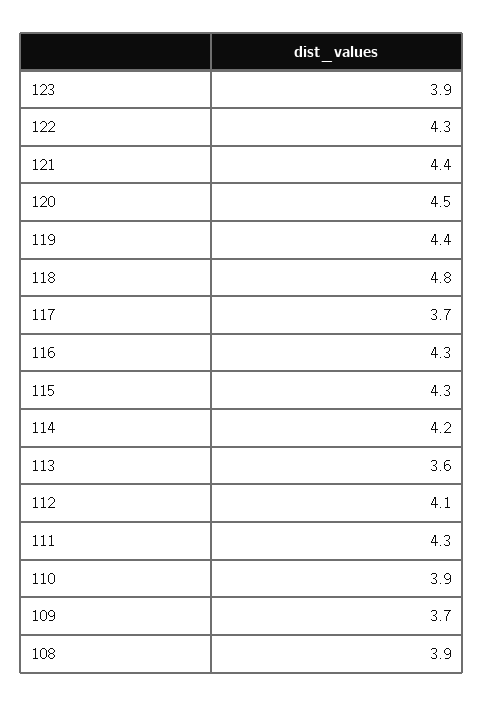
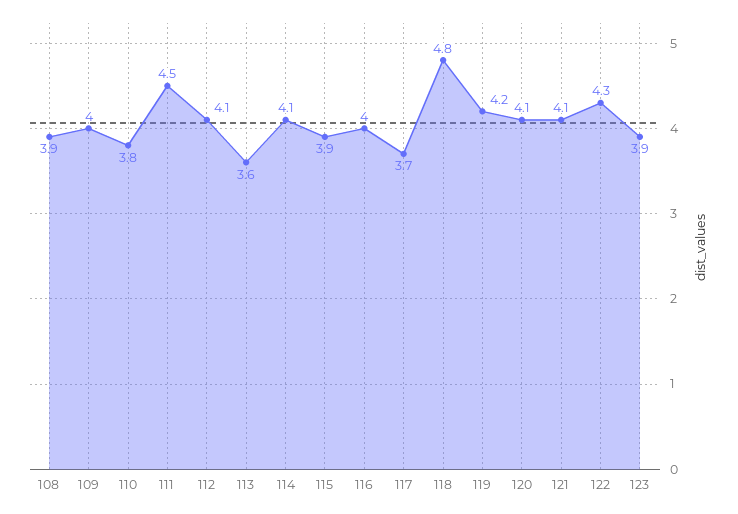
121: 4.4 -> 4.1
120: 4.5 -> 4.1
119: 4.4 -> 4.2
116: 4.3 -> 4
115: 4.3 -> 3.9
114: 4.2 -> 4.1
111: 4.3 -> 4.5
110: 3.9 -> 3.8
109: 3.7 -> 4

